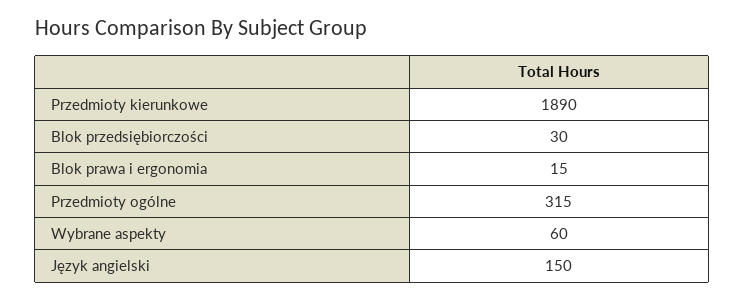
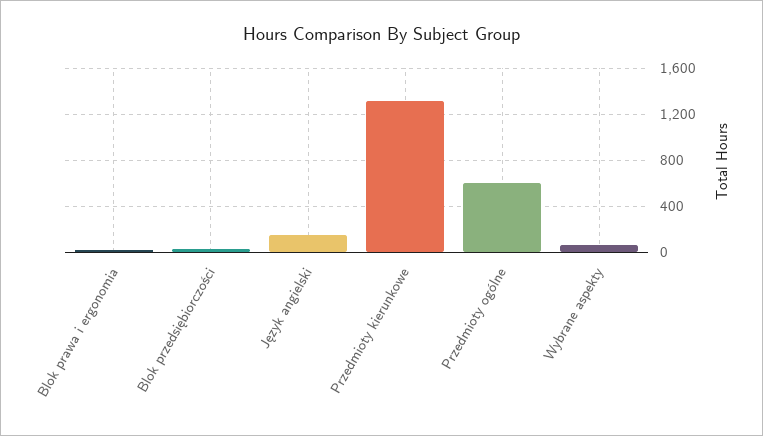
Przedmioty kierunkowe: 1890 -> 1300
Przedmioty ogólne: 315 -> 600

